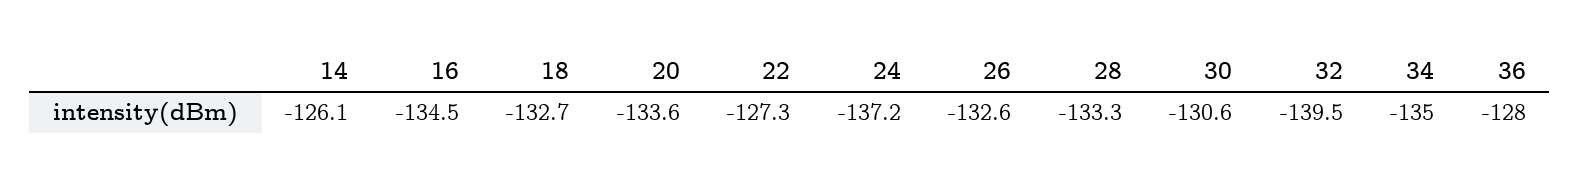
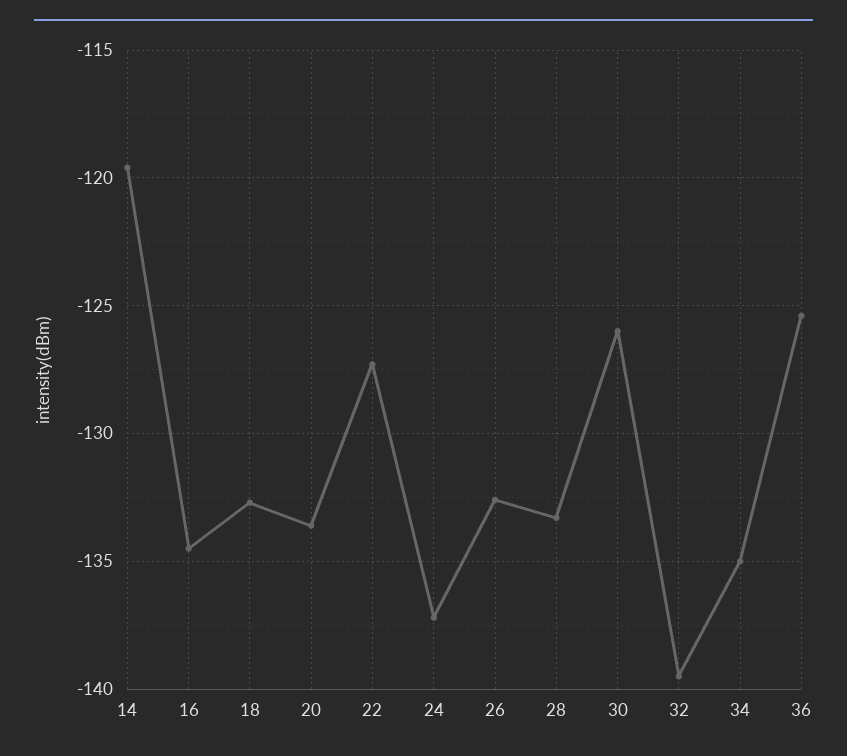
14: -126.1 -> -119.5
30: -130.6 -> -126
36: -128 -> -125.5

